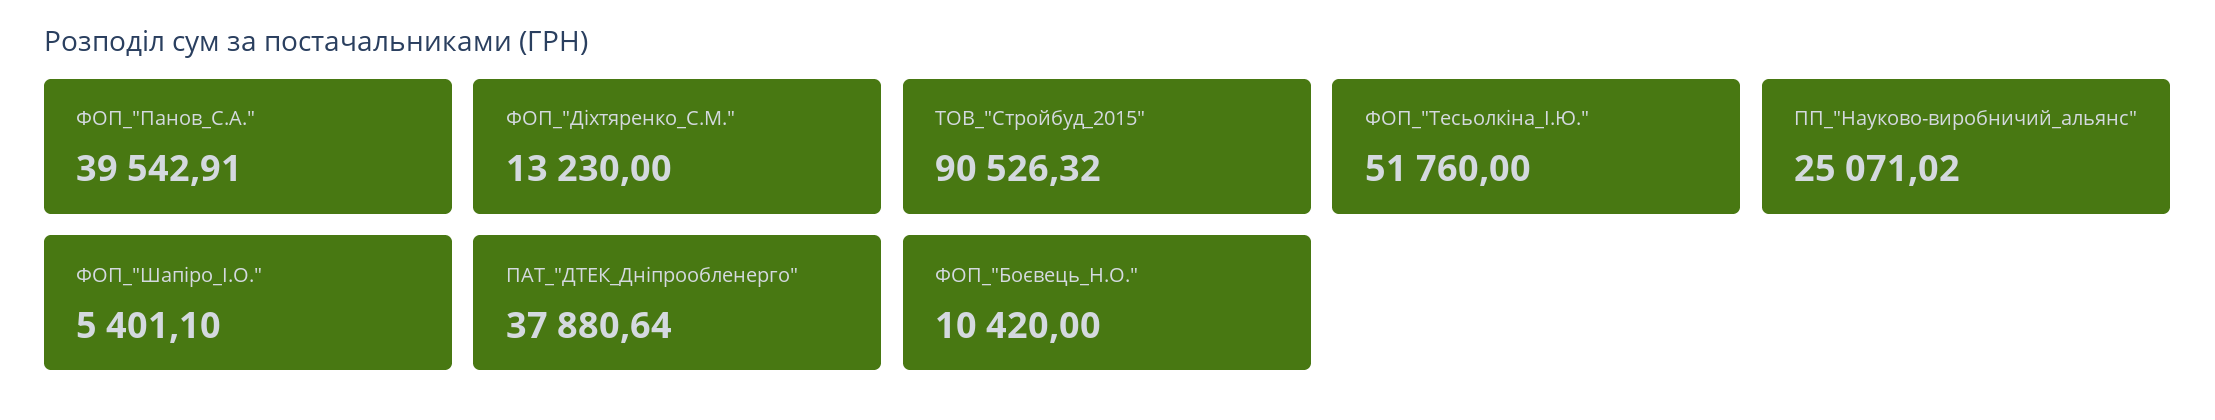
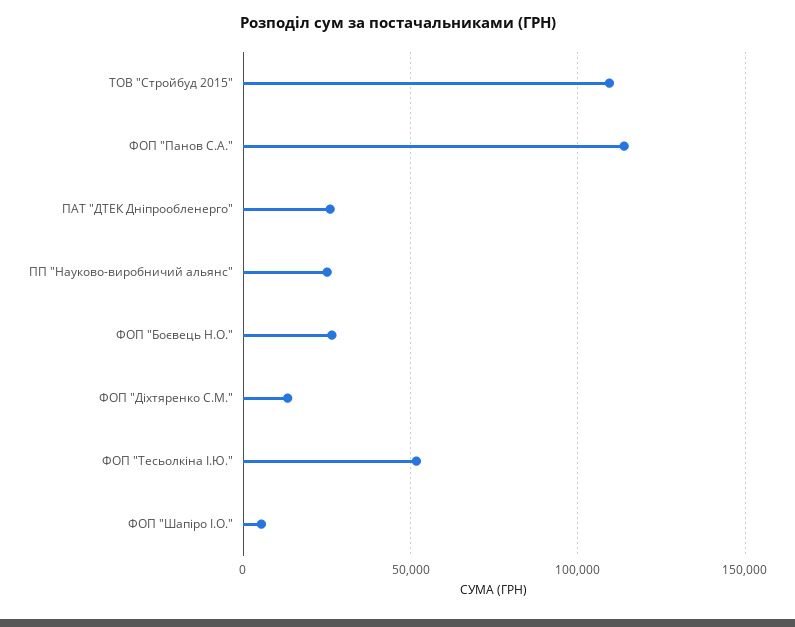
ФОП_"Панов_С.А.": 39542.91 -> 115000
ТОВ_"Стройбуд_2015": 90526.32 -> 110000
ПАТ_"ДТЕК_Дніпрообленерго": 37880.64 -> 25000
ФОП_"Боєвець_Н.О.": 10420 -> 25000

